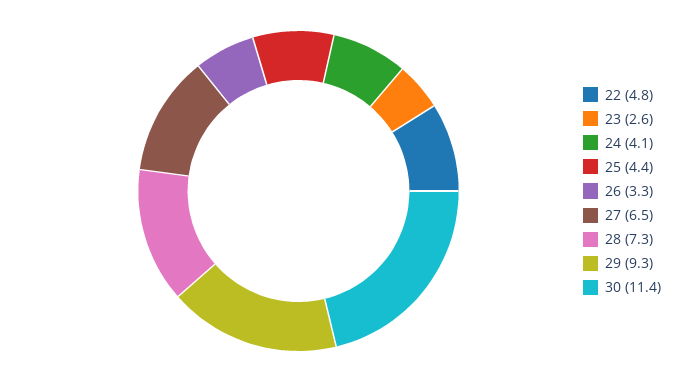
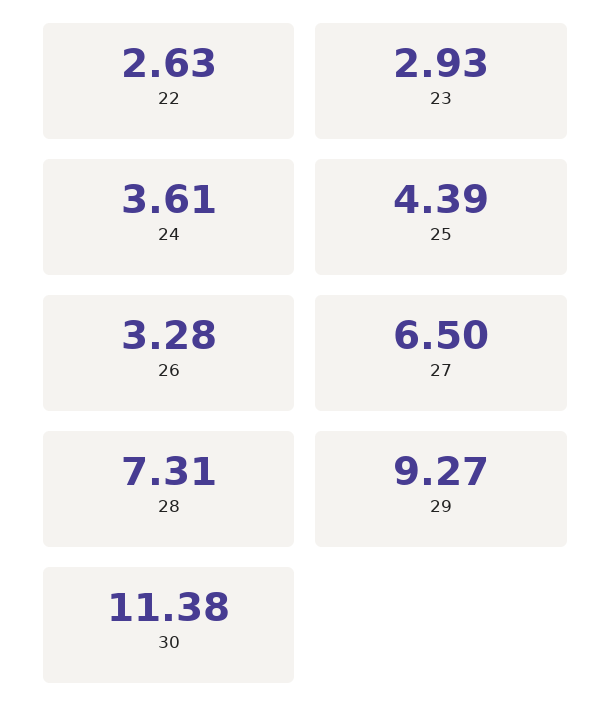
22: 4.8 -> 2.63
23: 2.6 -> 2.93
24: 4.1 -> 3.61

